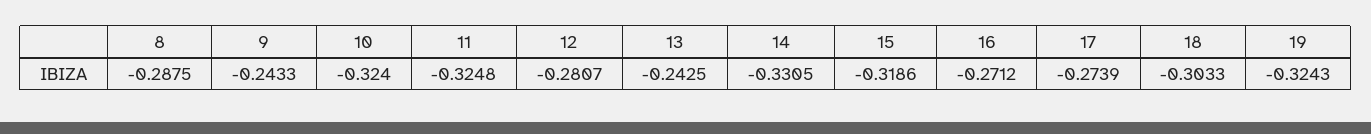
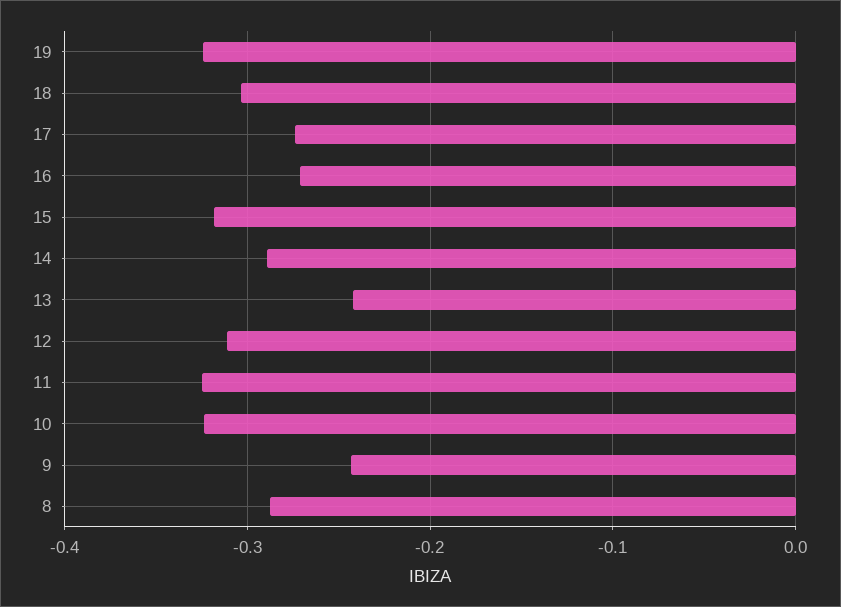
12: -0.2807 -> -0.31
14: -0.3305 -> -0.29

